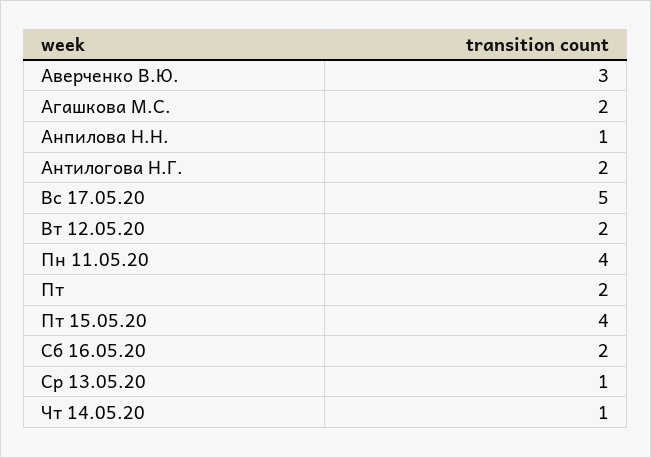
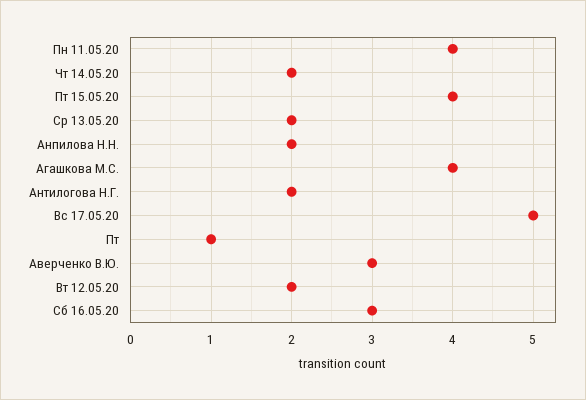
Агашкова М.С.: 2 -> 4
Анпилова Н.Н.: 1 -> 2
Пт: 2 -> 1
Сб 16.05.20: 2 -> 3
Ср 13.05.20: 1 -> 2
Чт 14.05.20: 1 -> 2

